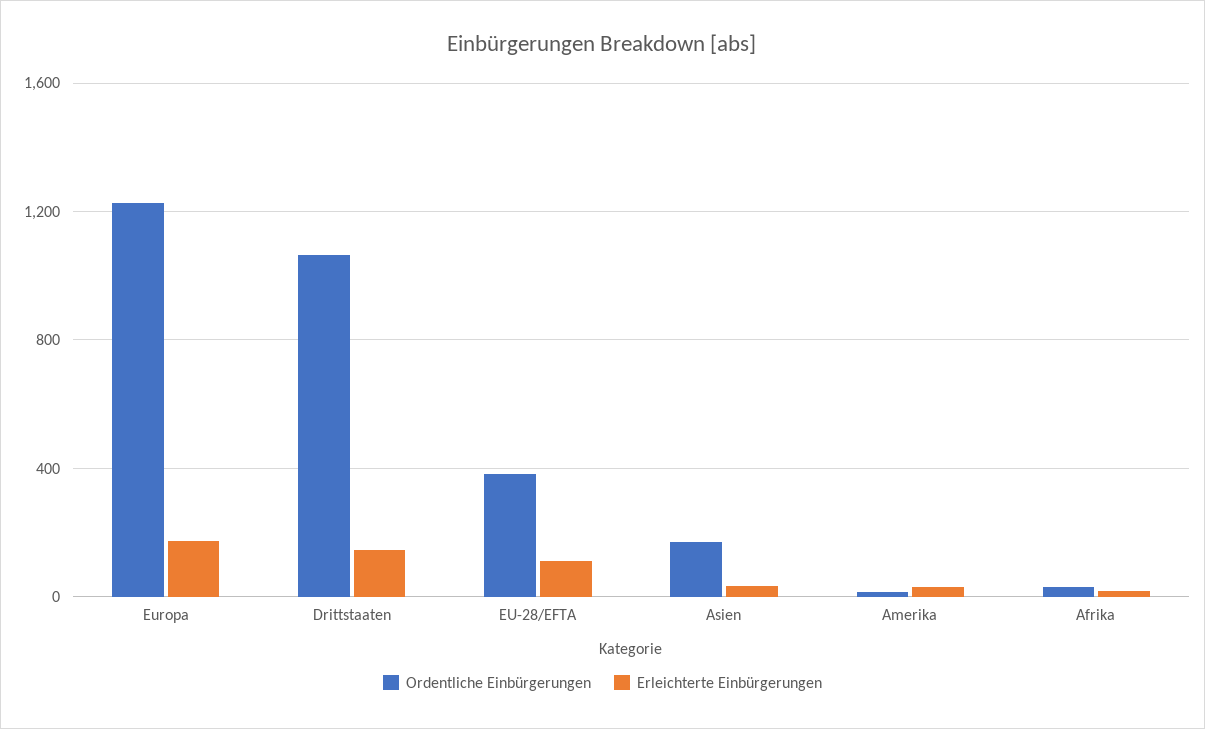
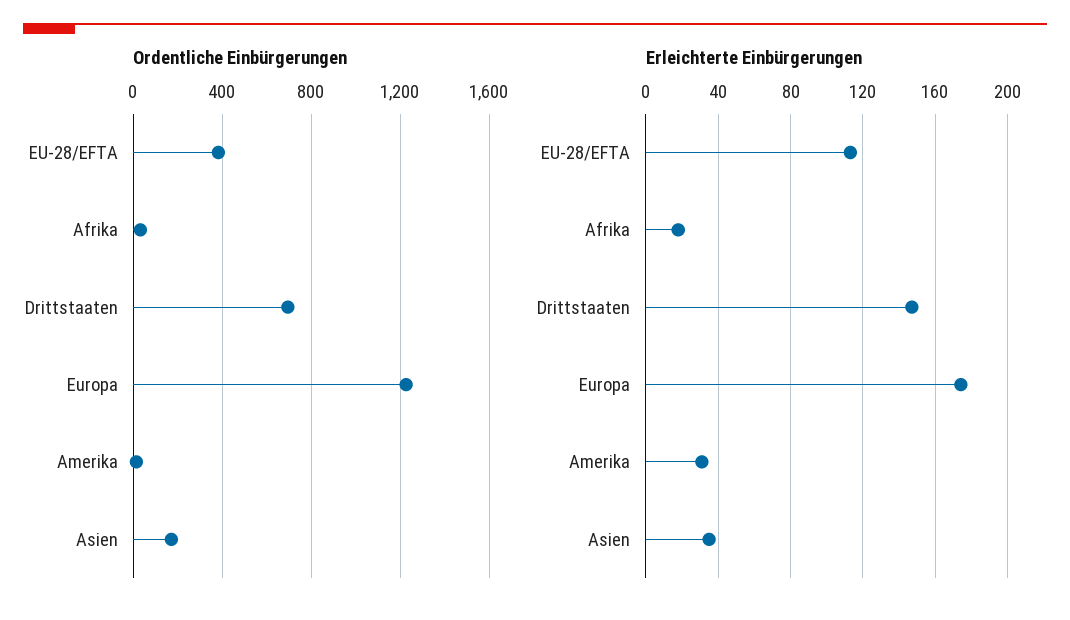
Ordentliche Einbürgerungen, Drittstaaten: 1050 -> 700

